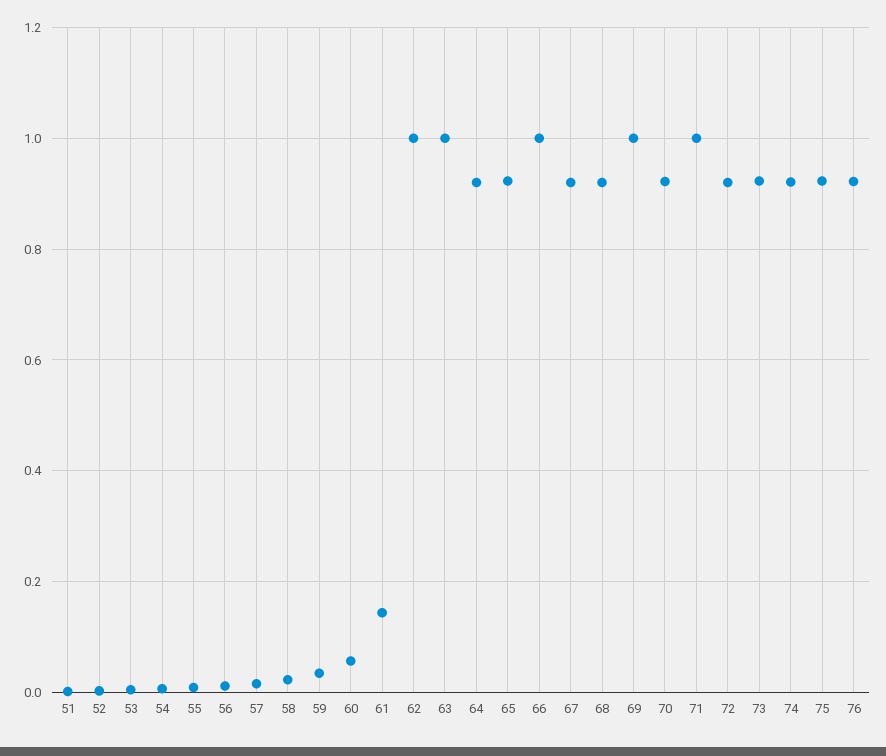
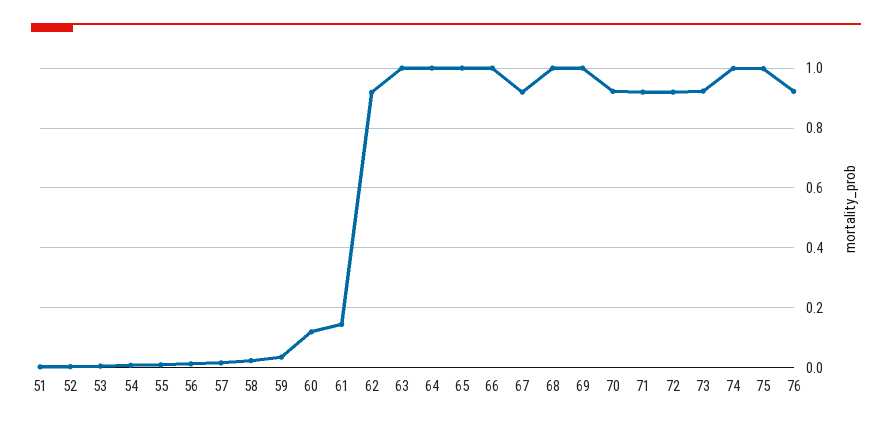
60: 0.06 -> 0.125
62: 1 -> 0.925
64: 0.92 -> 1
65: 0.92 -> 1
68: 0.92 -> 1
71: 1 -> 0.925
74: 0.92 -> 1
75: 0.92 -> 1

